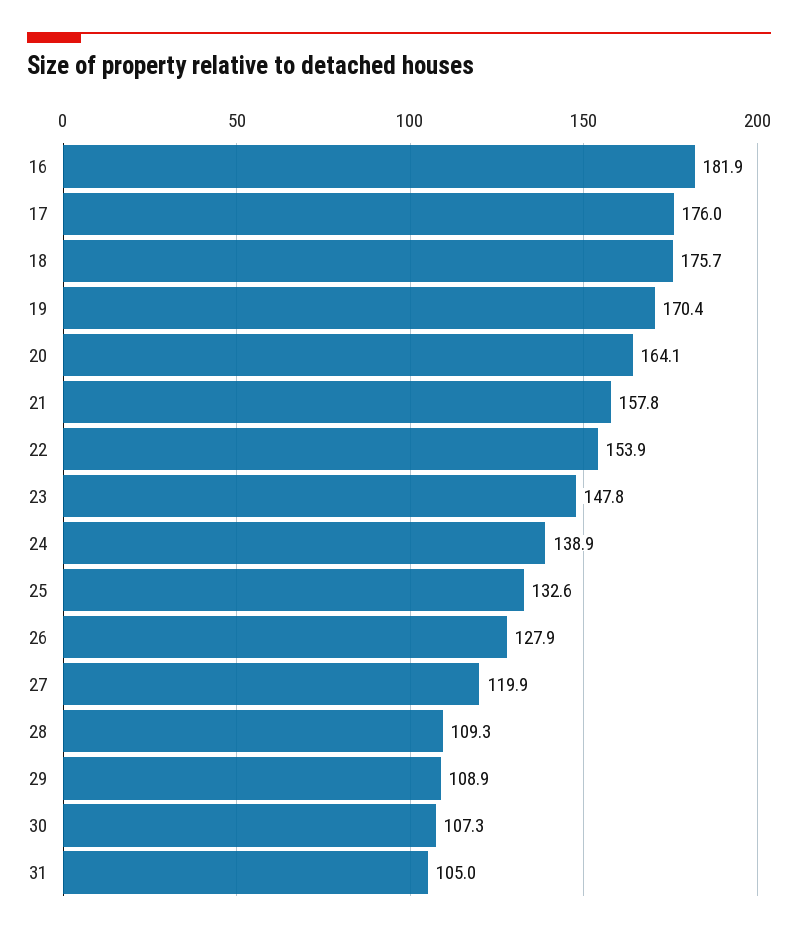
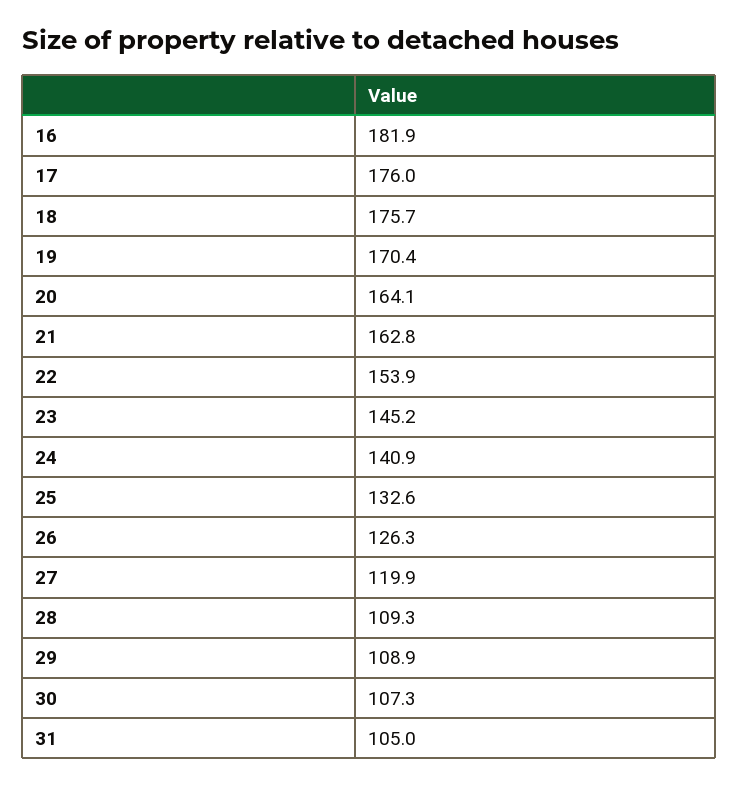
21: 157.8 -> 162.8
23: 147.8 -> 145.2
24: 138.9 -> 140.9
26: 127.9 -> 126.3

